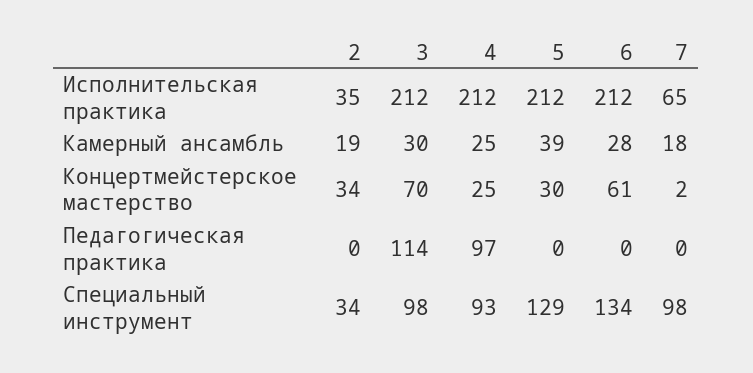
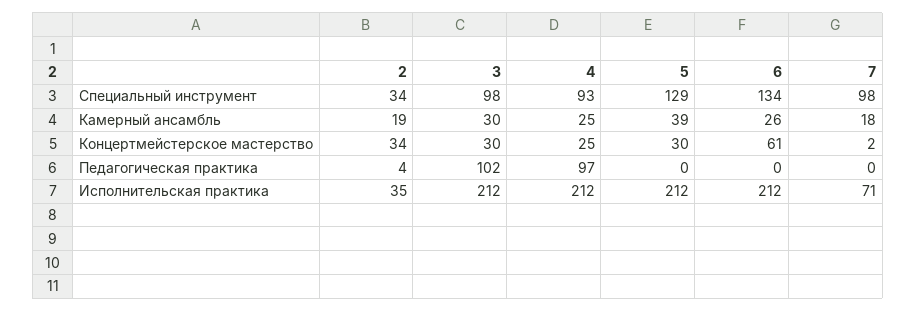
7, Исполнительская практика: 65 -> 71
6, Камерный ансамбль: 28 -> 26
3, Концертмейстерское мастерство: 70 -> 30
2, Педагогическая практика: 0 -> 4
3, Педагогическая практика: 114 -> 102

